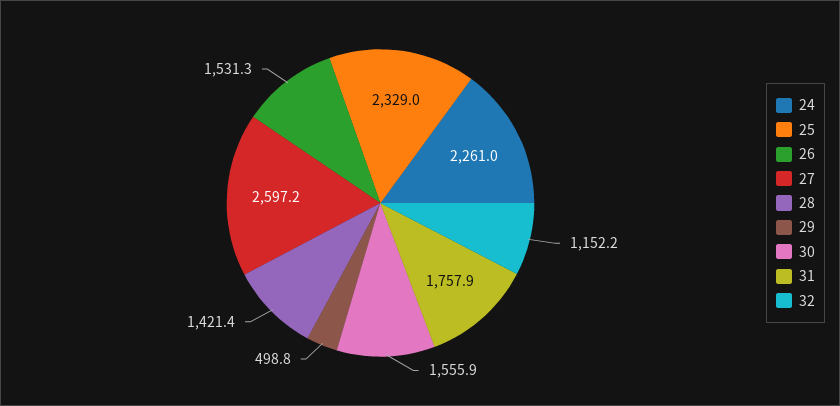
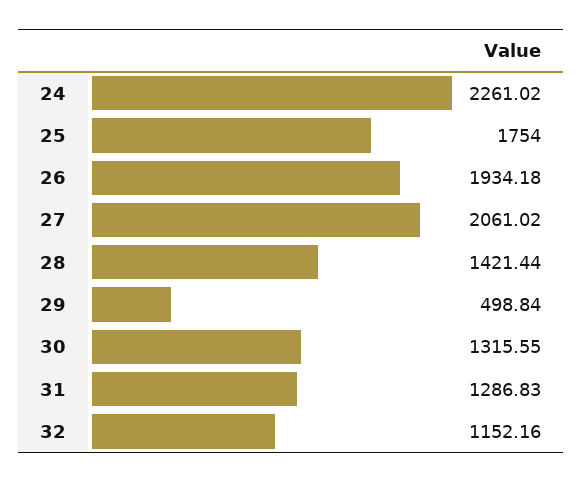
25: 2329 -> 1754
26: 1531.3 -> 1934.18
27: 2597.2 -> 2061.02
30: 1555.9 -> 1315.55
31: 1757.9 -> 1286.83

